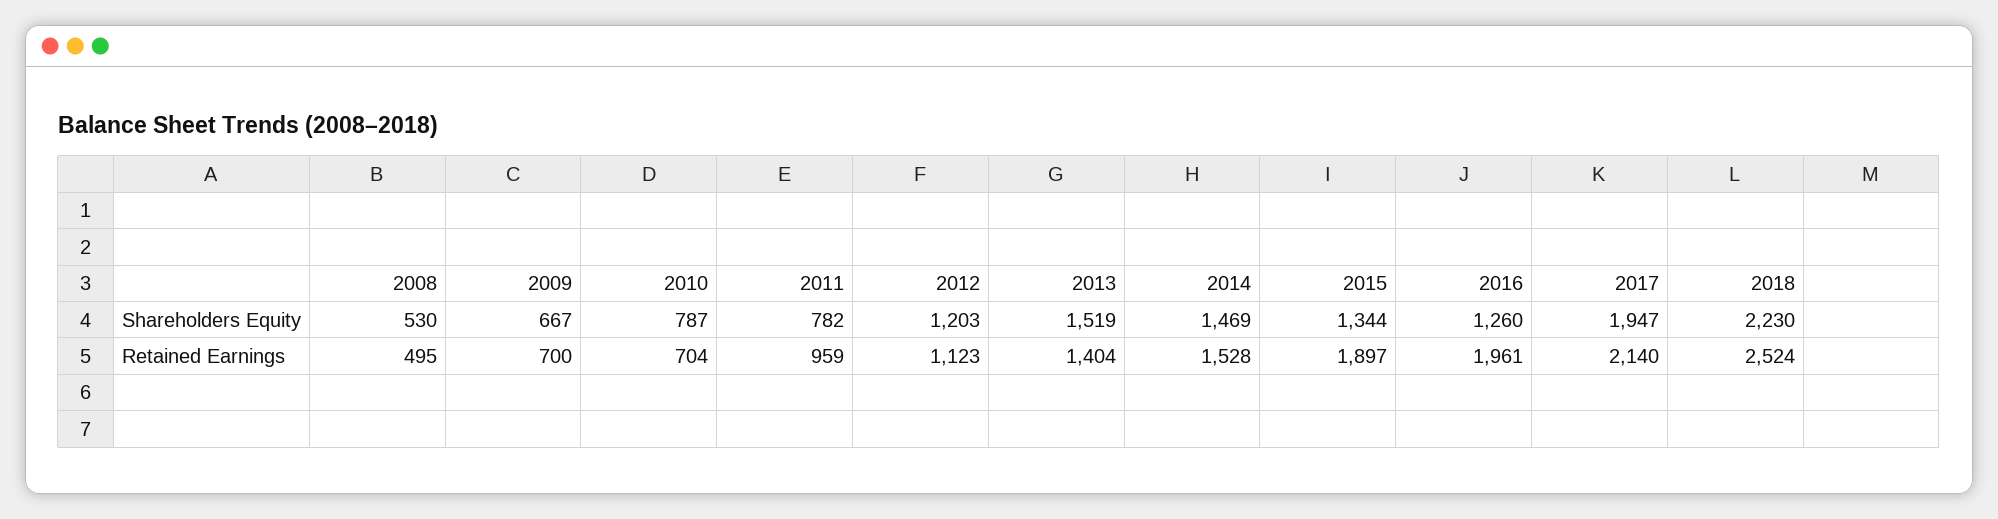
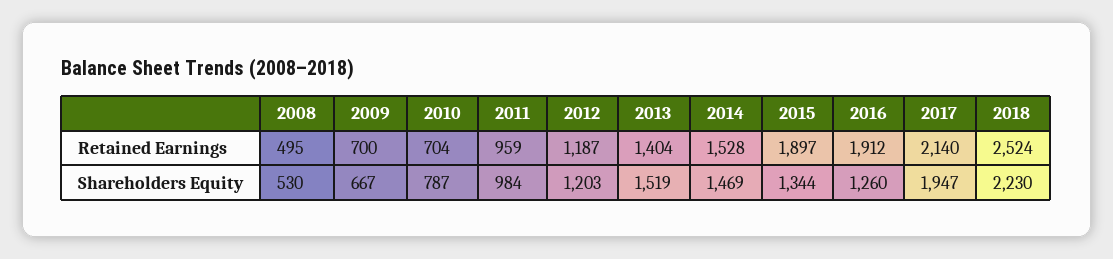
2011, Shareholders Equity: 782 -> 984
2012, Retained Earnings: 1123 -> 1187
2016, Retained Earnings: 1961 -> 1912

